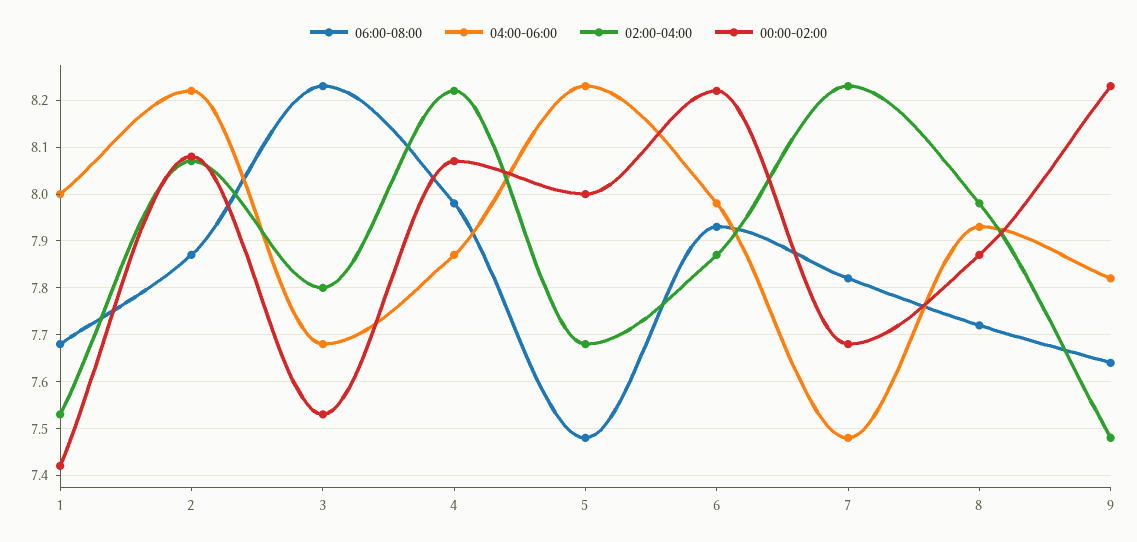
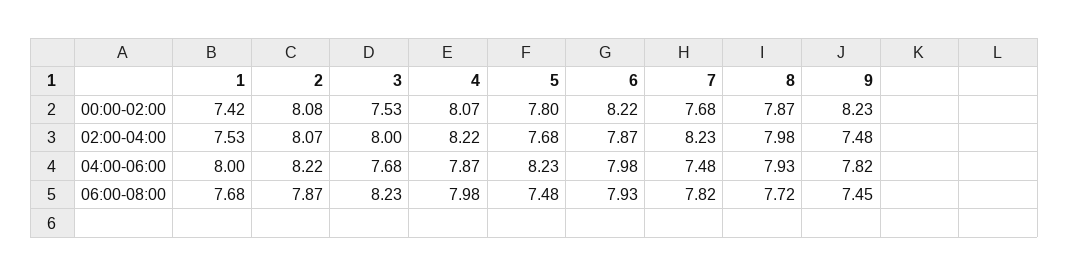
02:00-04:00, 3: 7.8 -> 8
00:00-02:00, 5: 8 -> 7.8
06:00-08:00, 9: 7.65 -> 7.45

